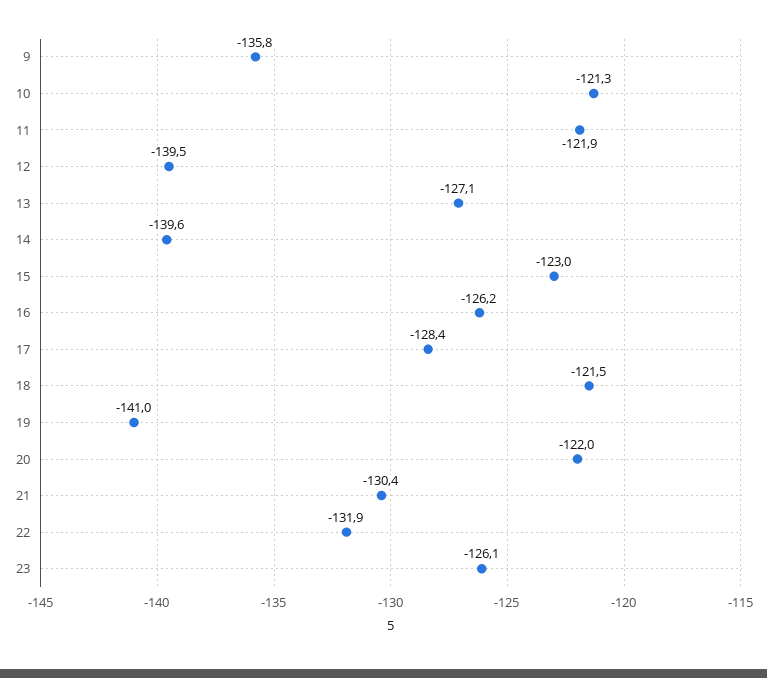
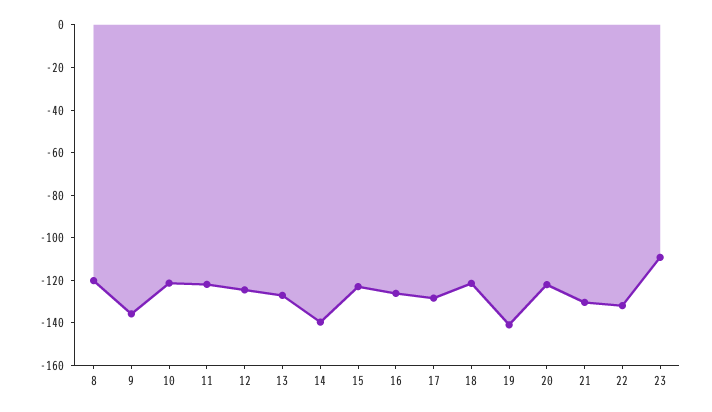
12: -139.5 -> -125
23: -126.1 -> -110
8: none -> -120

